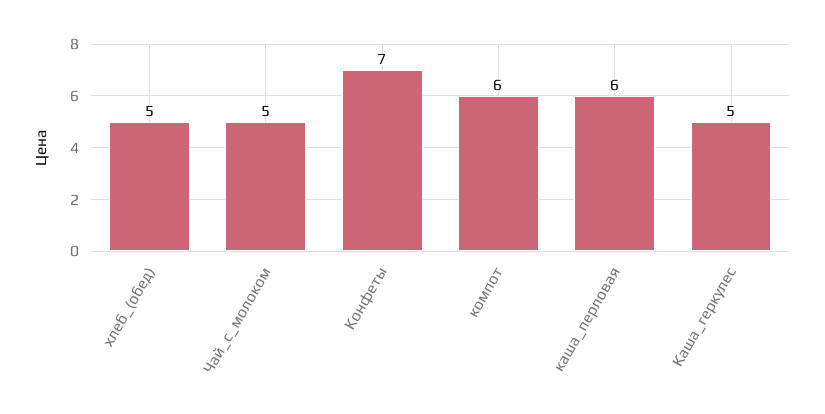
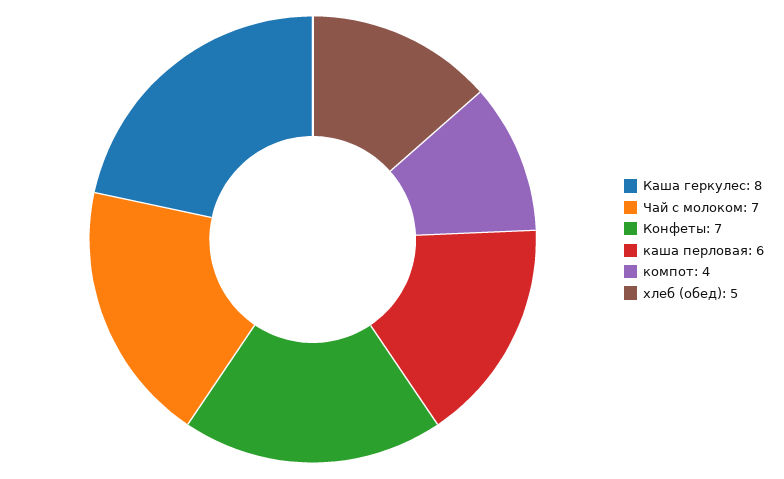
Чай_с_молоком: 5 -> 7
компот: 6 -> 4
Каша_геркулес: 5 -> 8

